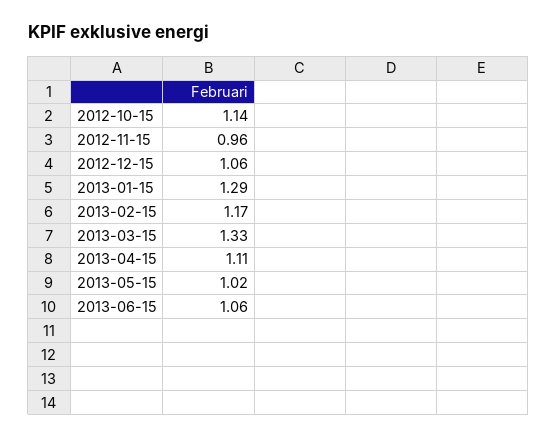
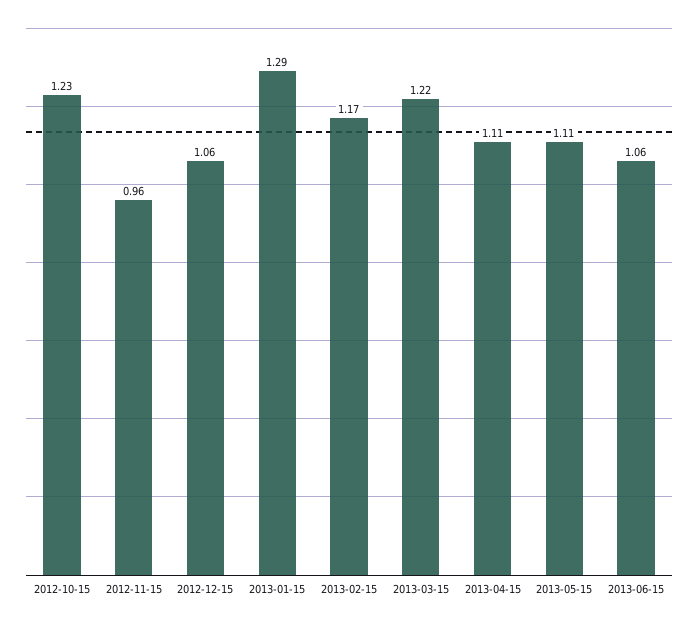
2012-10-15: 1.14 -> 1.23
2013-03-15: 1.33 -> 1.22
2013-05-15: 1.02 -> 1.11

